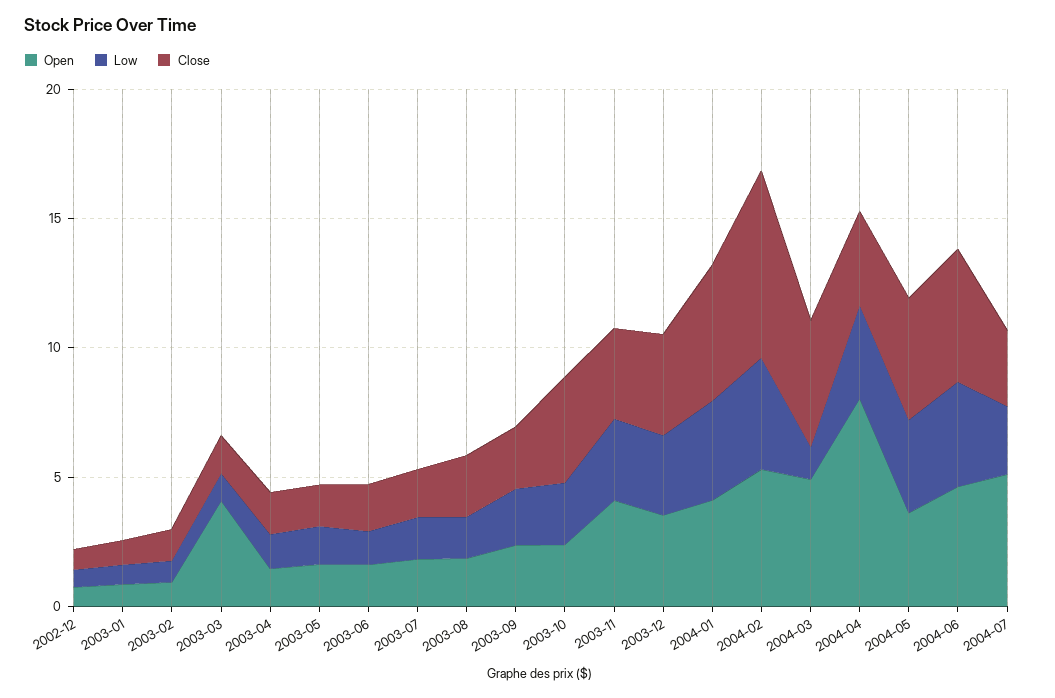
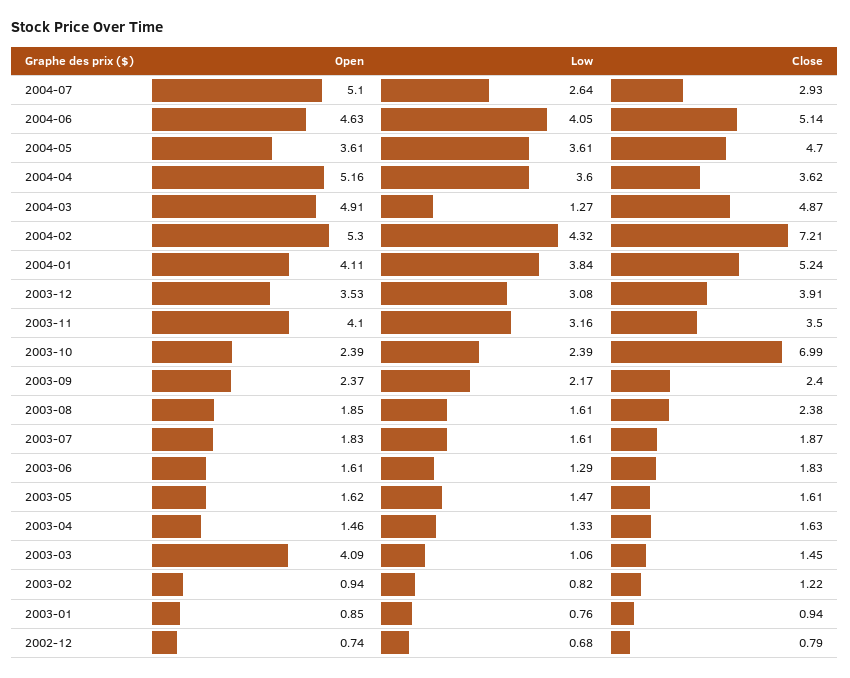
Close, 2003-10: 4 -> 6.99
Open, 2004-04: 8 -> 5.16

